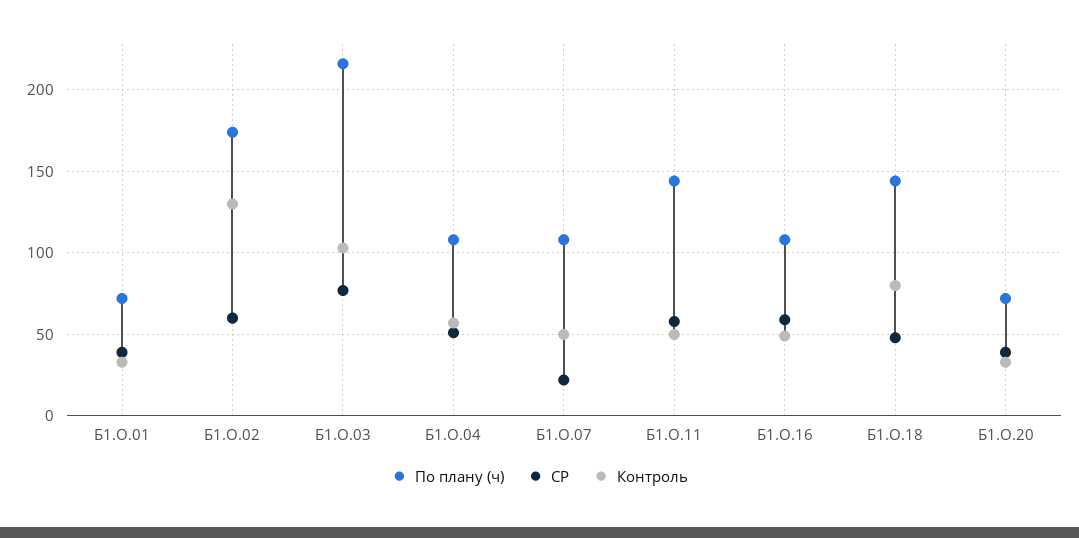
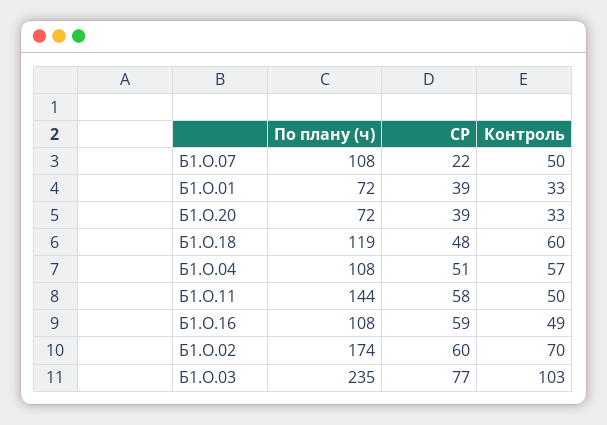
Контроль, Б1.О.02: 130 -> 70
По плану (ч), Б1.О.03: 215 -> 235
По плану (ч), Б1.О.18: 145 -> 119
Контроль, Б1.О.18: 80 -> 60

